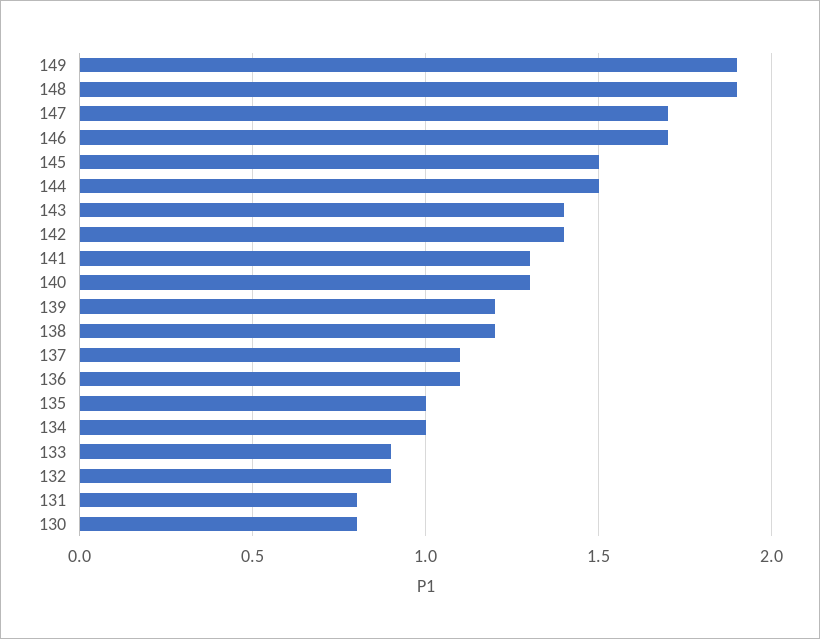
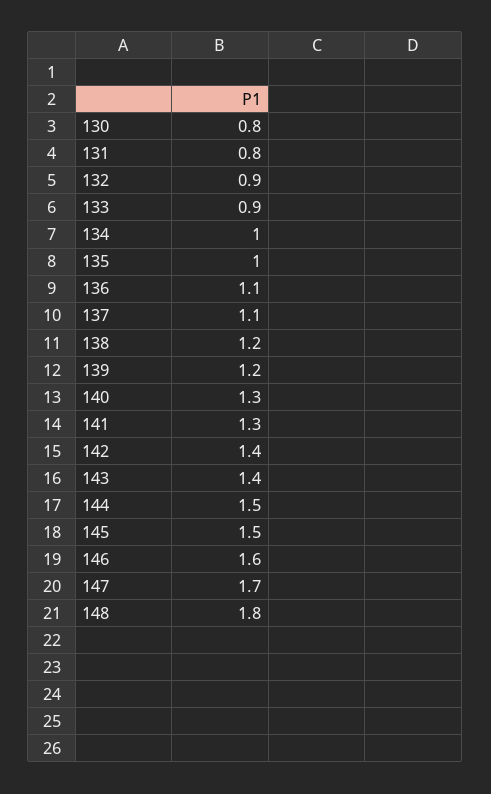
149: 1.9 -> none
148: 1.9 -> 1.8
146: 1.7 -> 1.6

